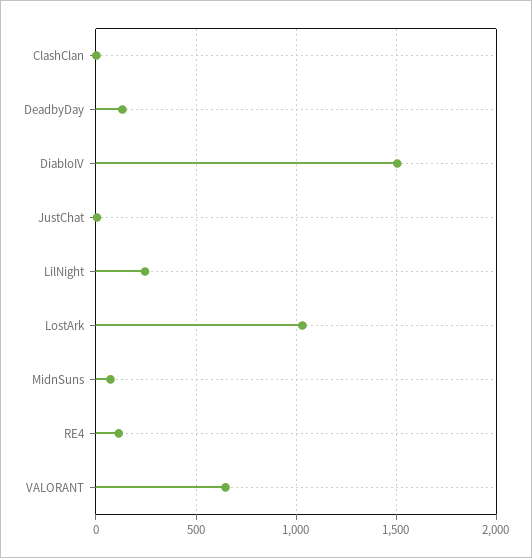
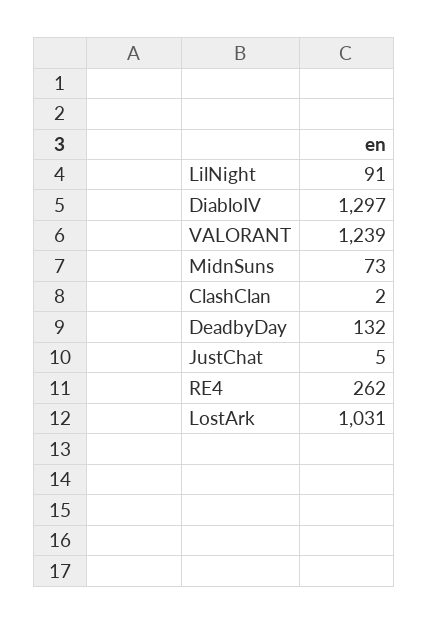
DiabloIV: 1500 -> 1297
LilNight: 250 -> 91
RE4: 100 -> 262
VALORANT: 650 -> 1239

